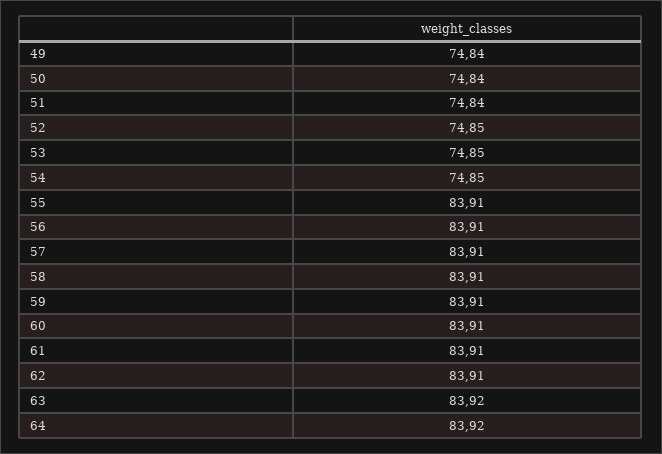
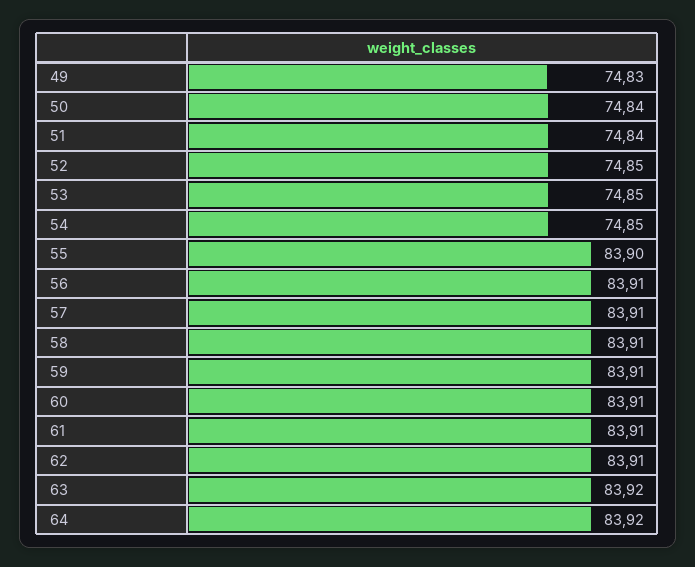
49: 74.84 -> 74.83
55: 83.91 -> 83.9

